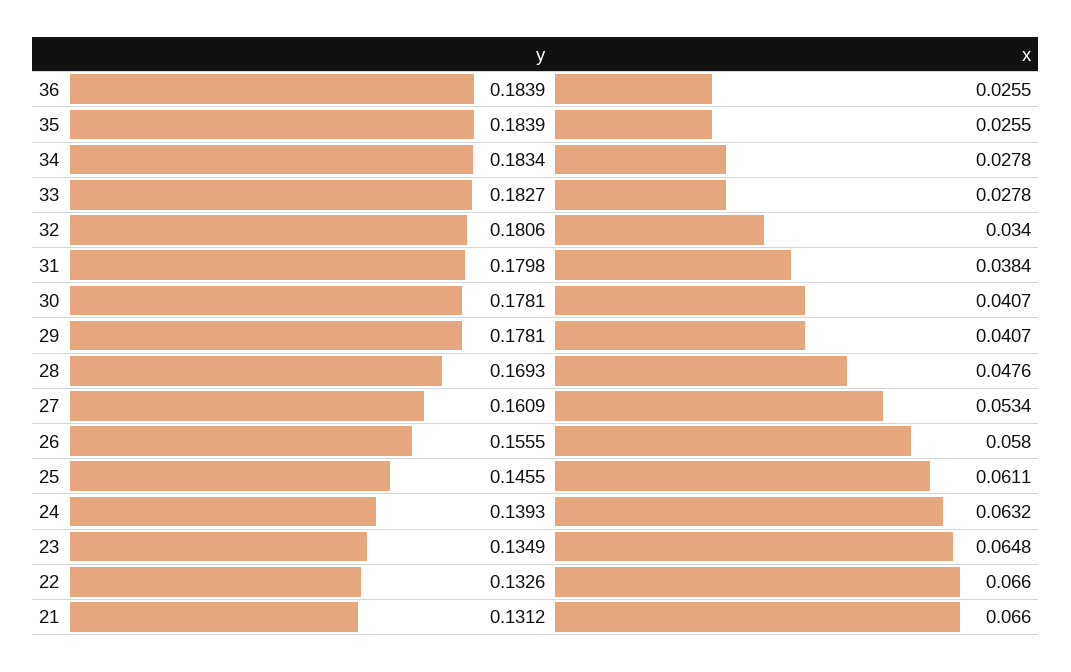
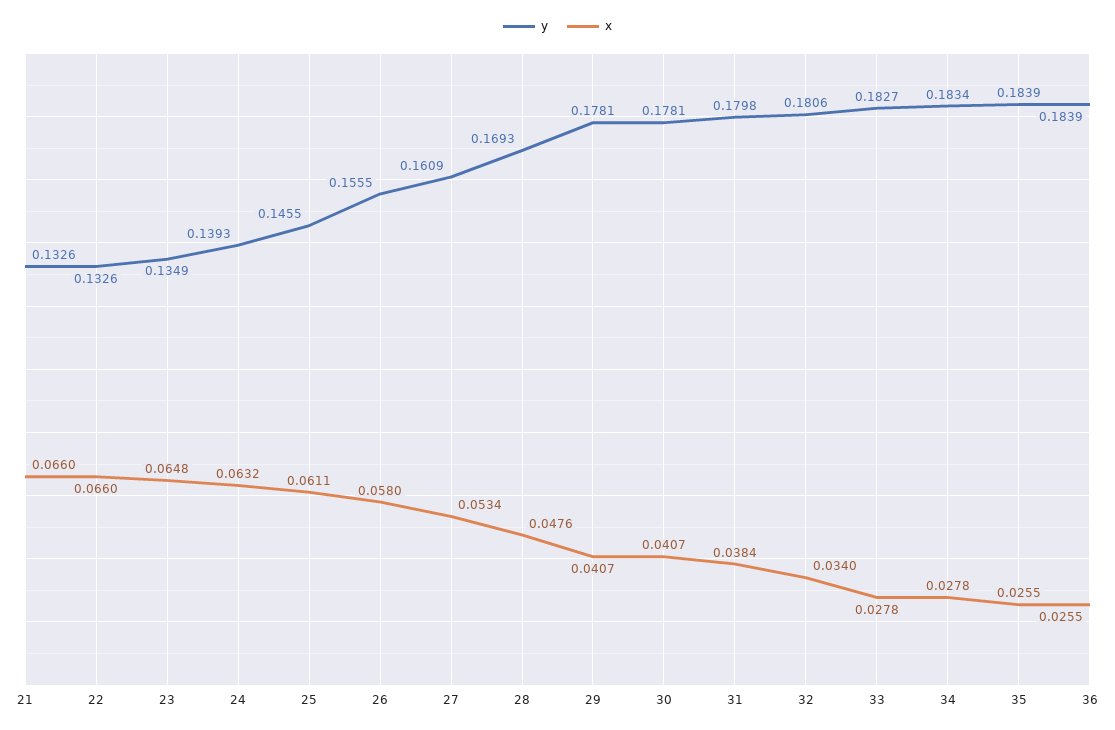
y, 21: 0.1312 -> 0.1326

